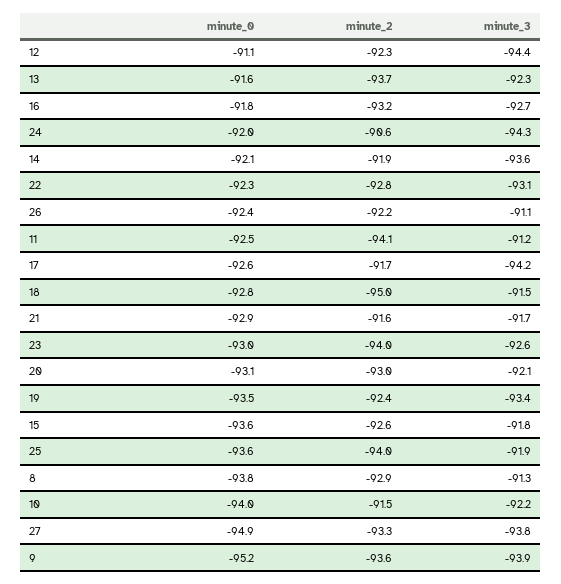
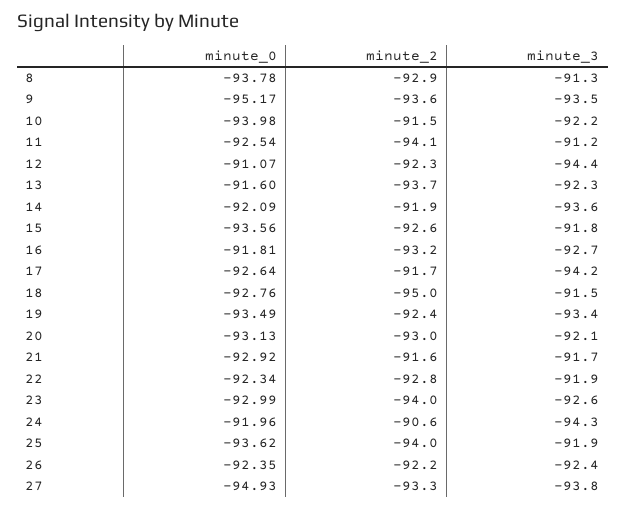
minute_3, 22: -93.1 -> -91.9
minute_3, 26: -91.1 -> -92.4
minute_3, 9: -93.9 -> -93.5

